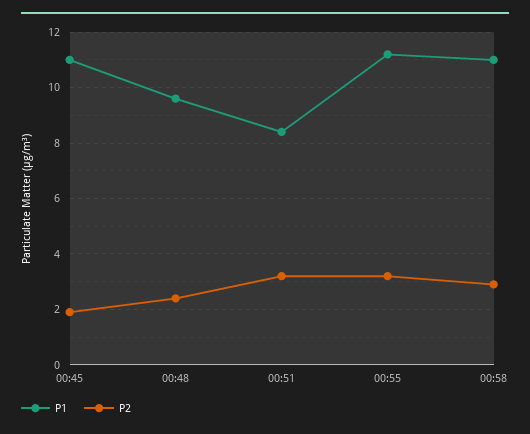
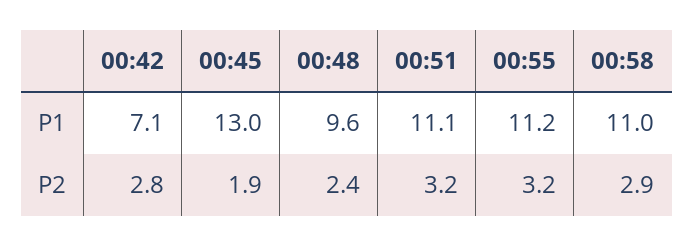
P1, 00:45: 11 -> 13
P1, 00:51: 8.5 -> 11.1
P1, 00:42: none -> 7.1
P2, 00:42: none -> 2.8

